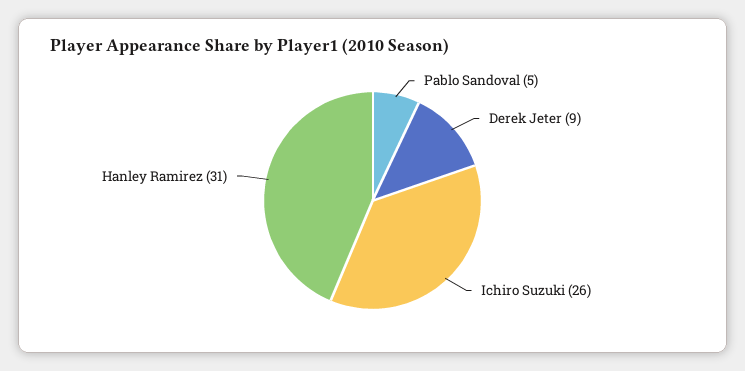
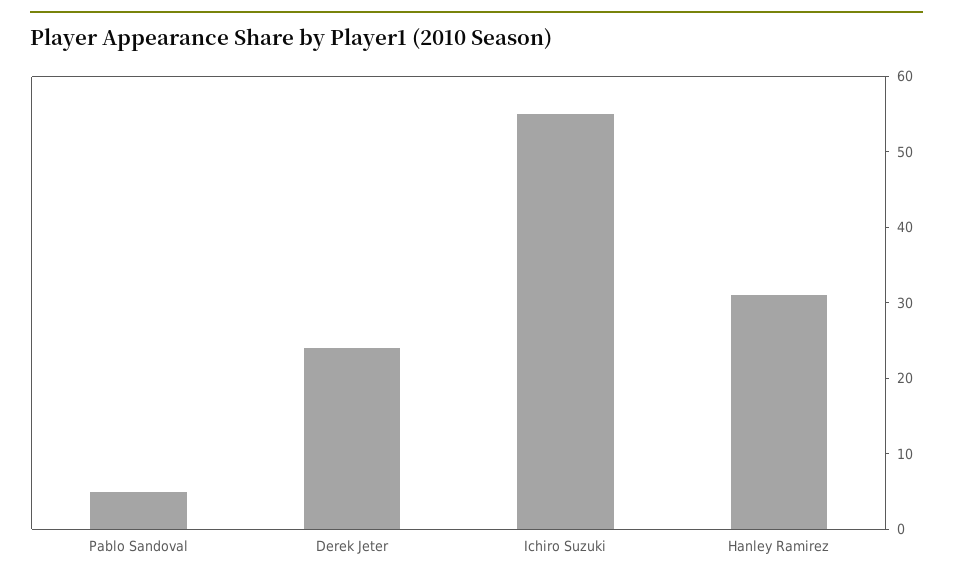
Derek Jeter: 9 -> 25
Ichiro Suzuki: 26 -> 55

